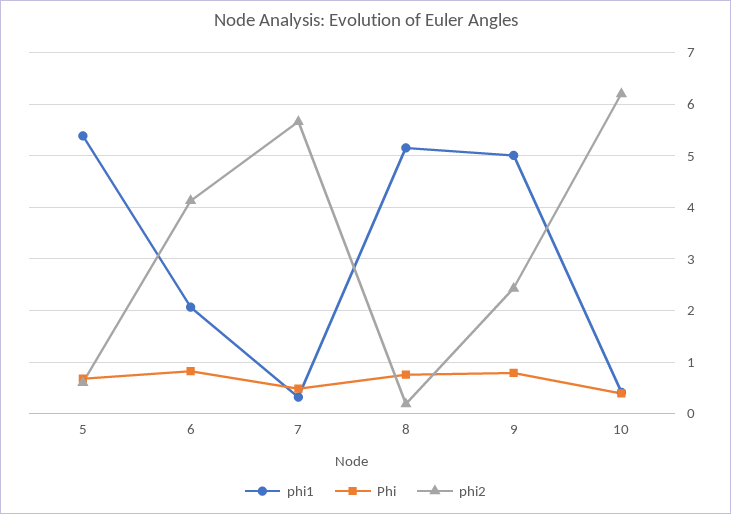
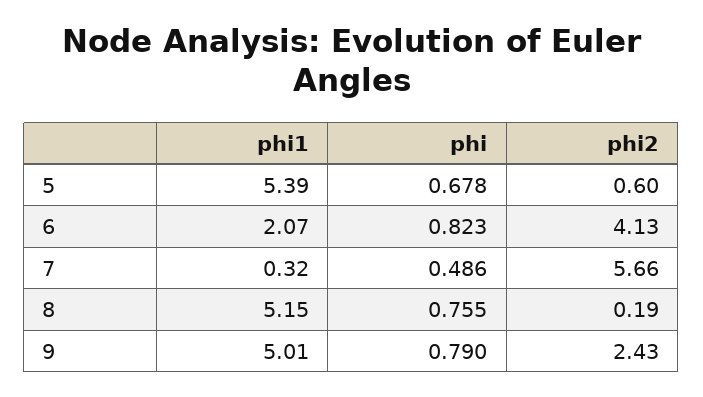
phi1, 10: 0.4 -> none
Phi, 10: 0.4 -> none
phi2, 10: 6.2 -> none

